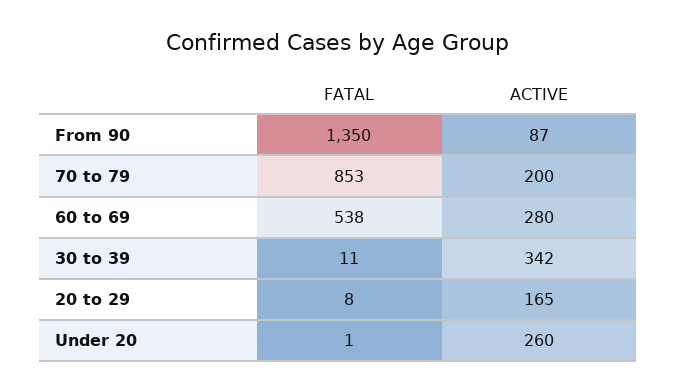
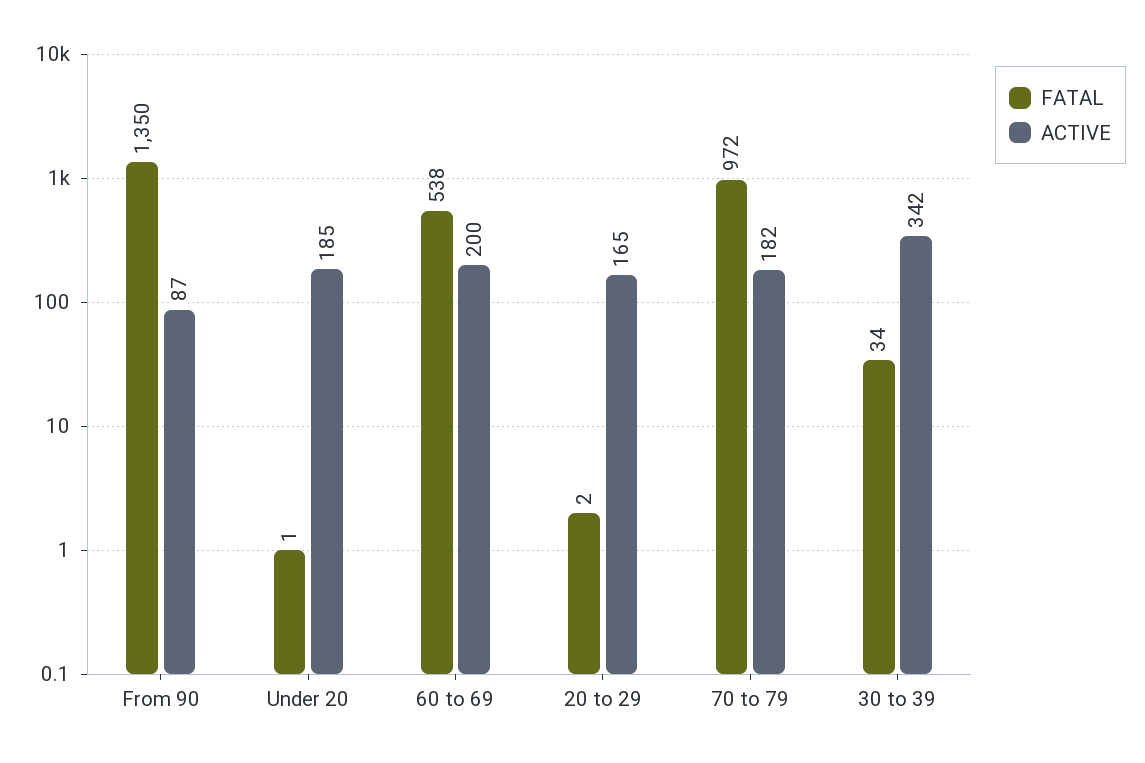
FATAL, 70 to 79: 853 -> 972
ACTIVE, 70 to 79: 200 -> 182
ACTIVE, 60 to 69: 280 -> 200
FATAL, 30 to 39: 11 -> 34
FATAL, 20 to 29: 8 -> 2
ACTIVE, Under 20: 260 -> 185

